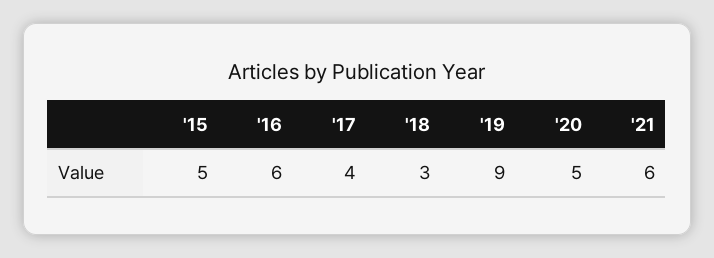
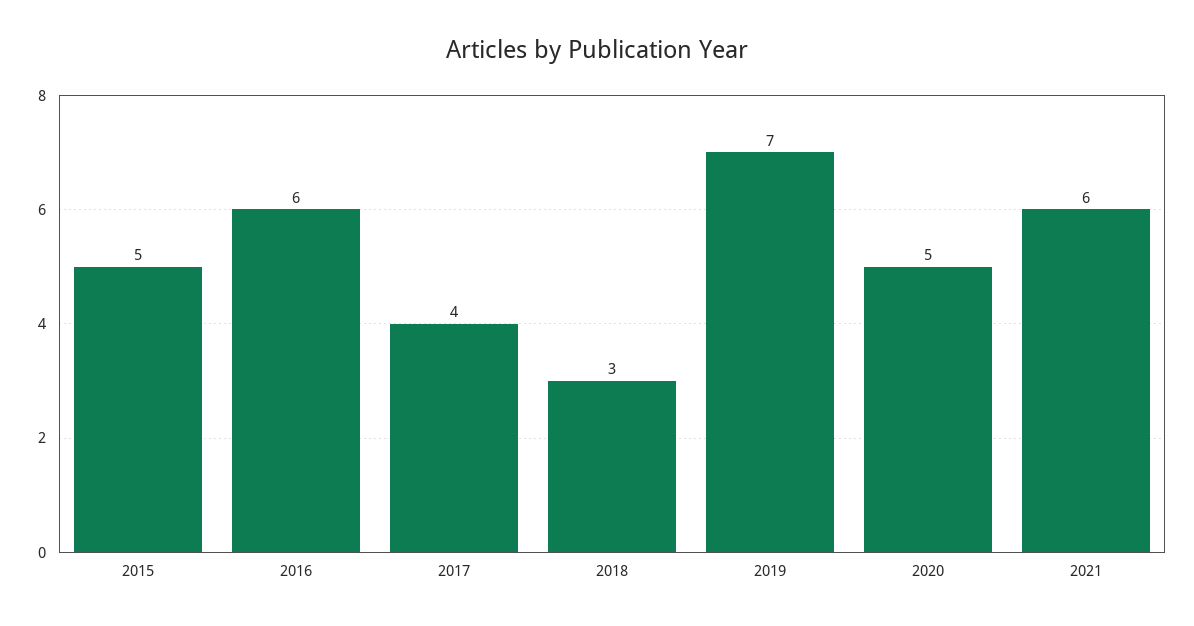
'19: 9 -> 7

